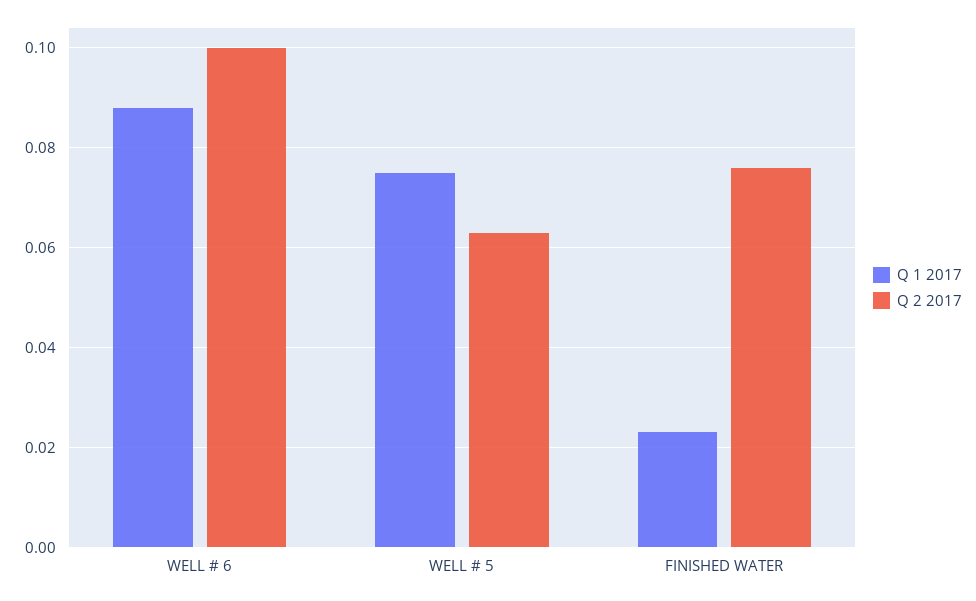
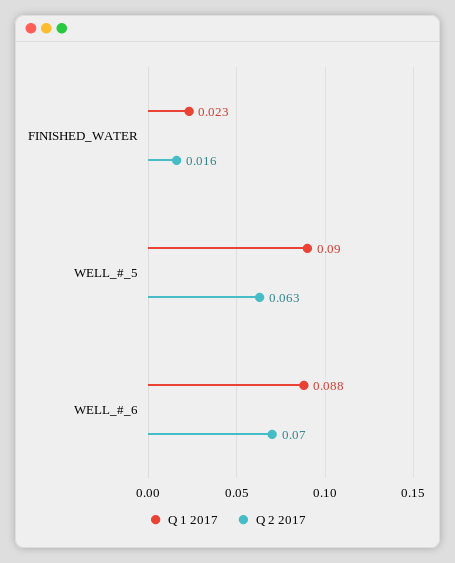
Q 2 2017, WELL # 6: 0.1 -> 0.07
Q 1 2017, WELL # 5: 0.075 -> 0.09
Q 2 2017, FINISHED WATER: 0.075 -> 0.016

